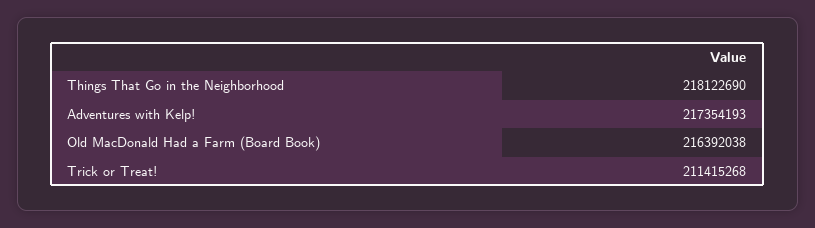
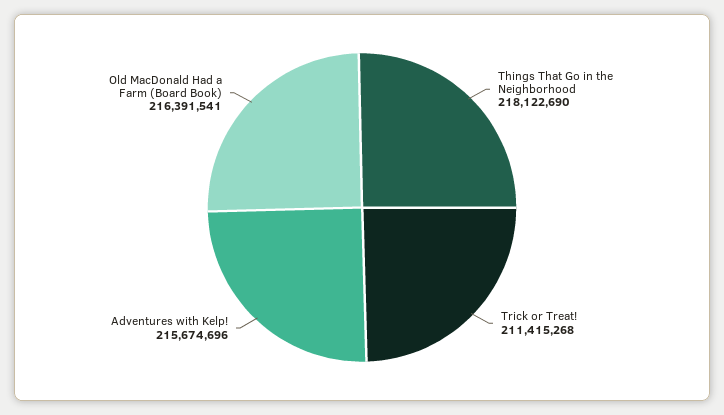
Adventures with Kelp!: 217354193 -> 215674696
Old MacDonald Had a Farm (Board Book): 216392038 -> 216391541

